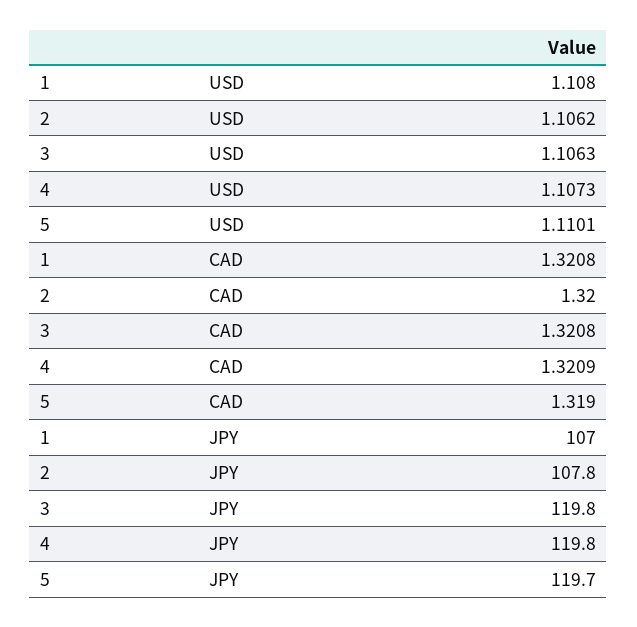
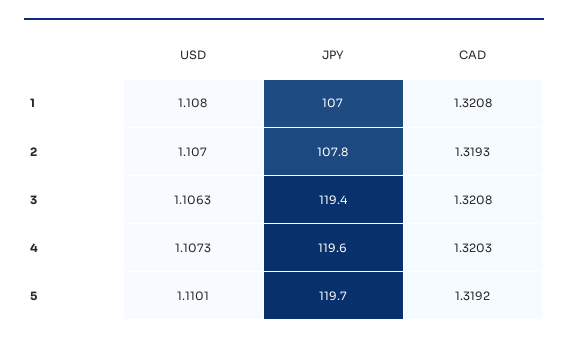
2, USD: 1.1062 -> 1.107
2, CAD: 1.32 -> 1.3193
4, CAD: 1.3209 -> 1.3203
5, CAD: 1.319 -> 1.3192
3, JPY: 119.8 -> 119.4
4, JPY: 119.8 -> 119.6

